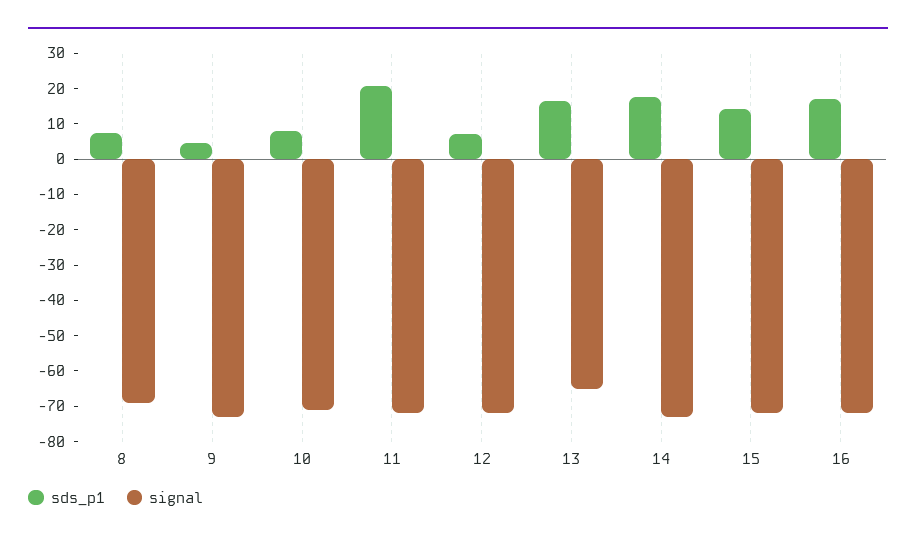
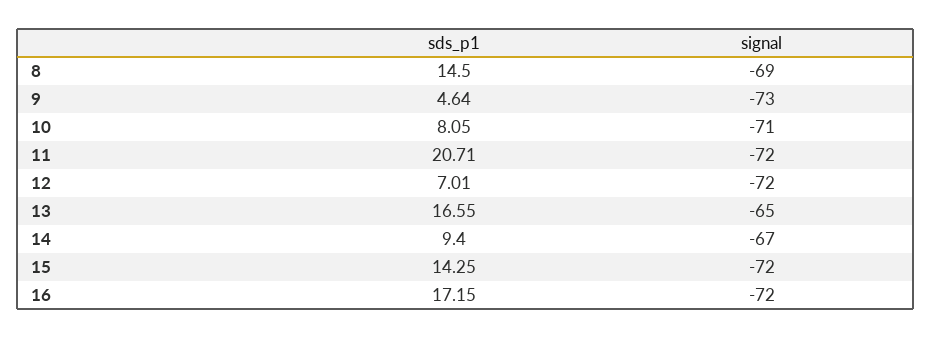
sds_p1, 8: 7.5 -> 14.5
sds_p1, 14: 17.5 -> 9.4
signal, 14: -72.5 -> -67

